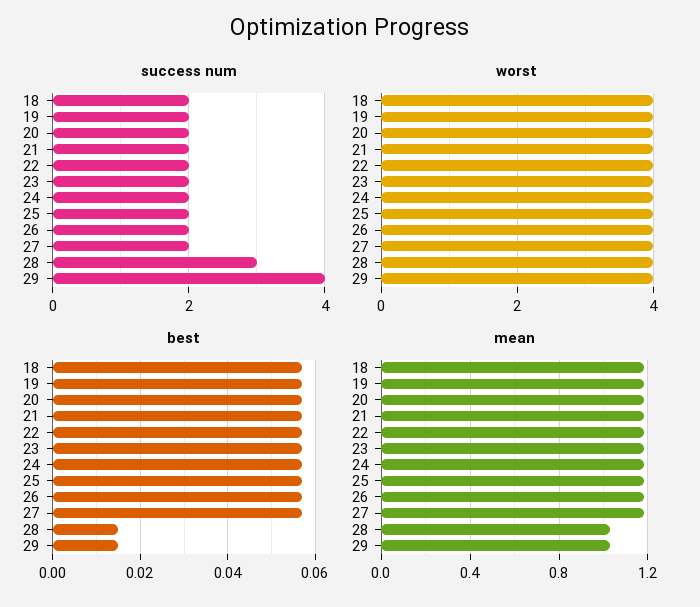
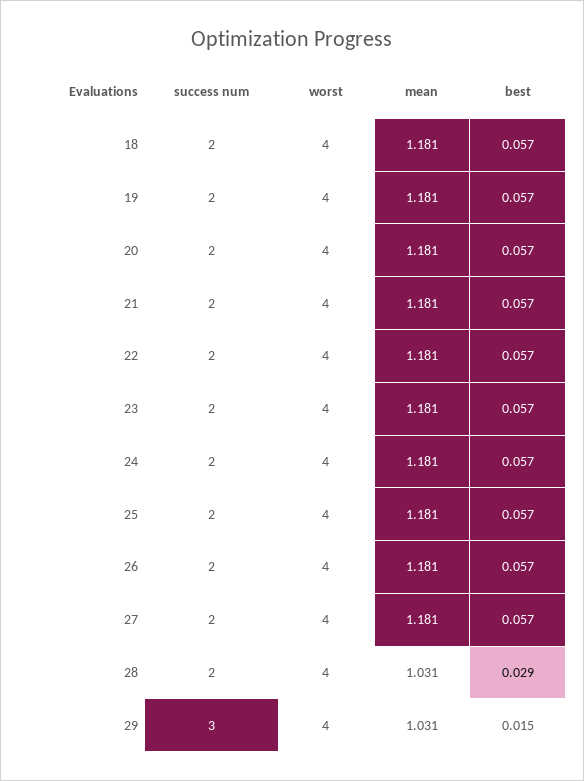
success num, 28: 3 -> 2
success num, 29: 4 -> 3
best, 28: 0.015 -> 0.029

